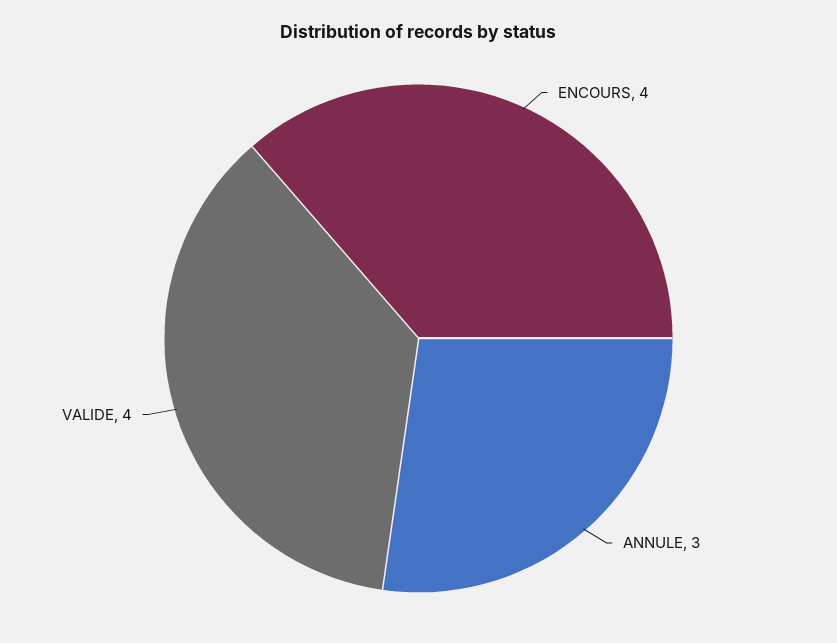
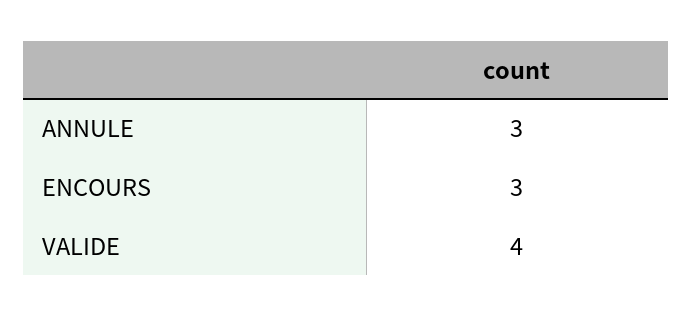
ENCOURS: 4 -> 3

